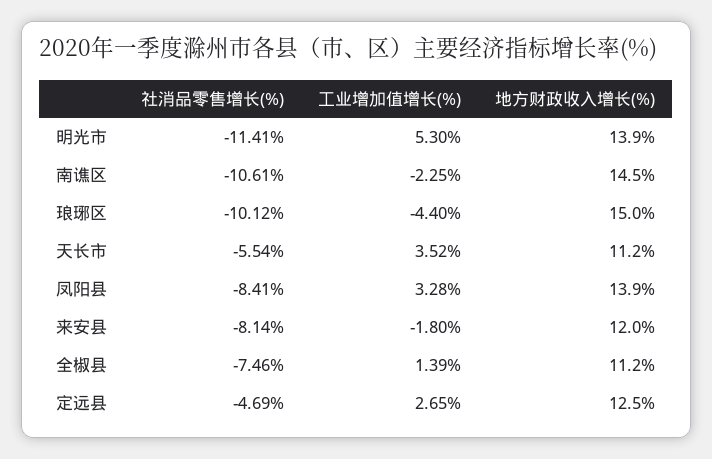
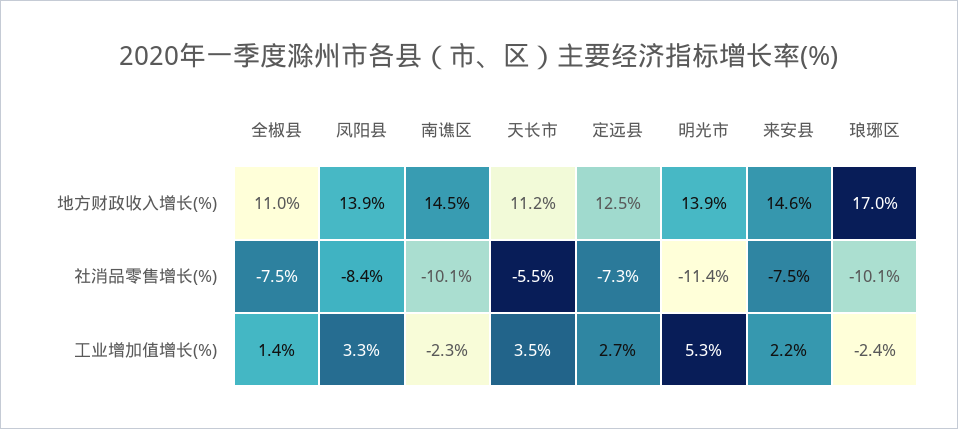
社消品零售增长(%), 南谯区: -10.61 -> -10.1
工业增加值增长(%), 琅琊区: -4.4 -> -2.4
地方财政收入增长(%), 琅琊区: 15 -> 17
社消品零售增长(%), 来安县: -8.14 -> -7.5
工业增加值增长(%), 来安县: -1.8 -> 2.2
地方财政收入增长(%), 来安县: 12 -> 14.6
地方财政收入增长(%), 全椒县: 11.2 -> 11
社消品零售增长(%), 定远县: -4.69 -> -7.3

